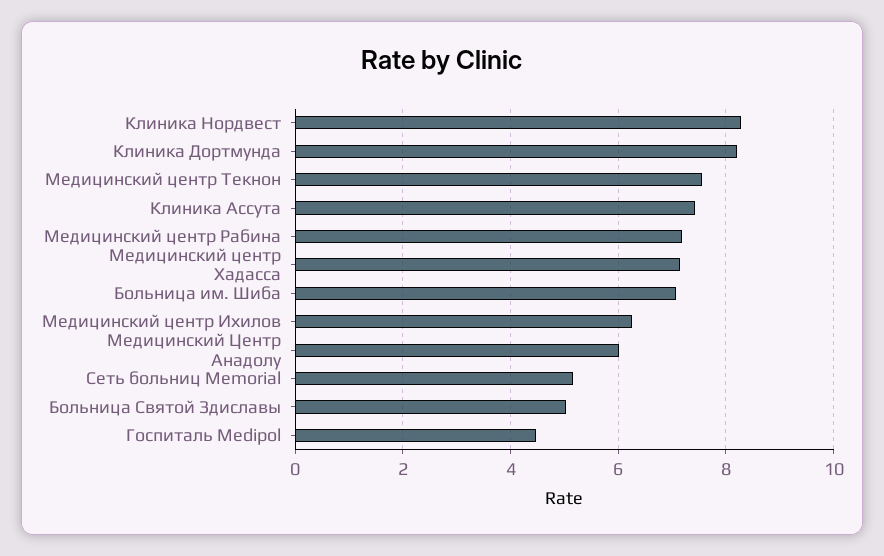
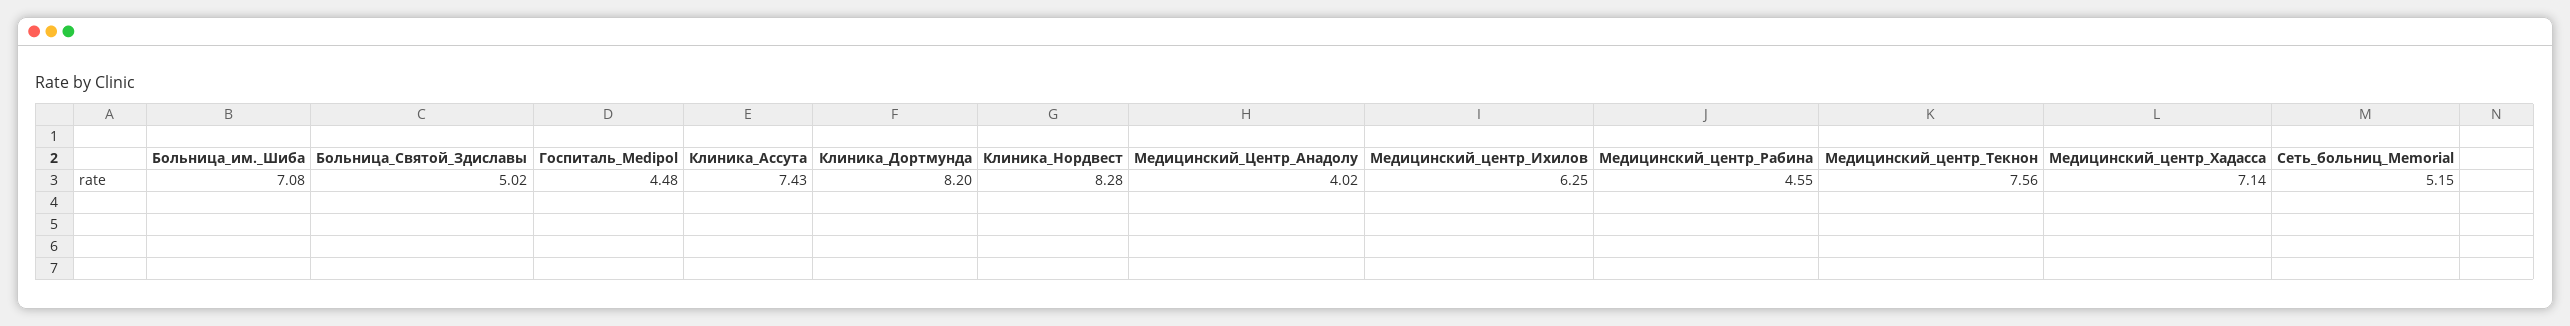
Медицинский центр Рабина: 7.2 -> 4.55
Медицинский Центр Анадолу: 6 -> 4.02

